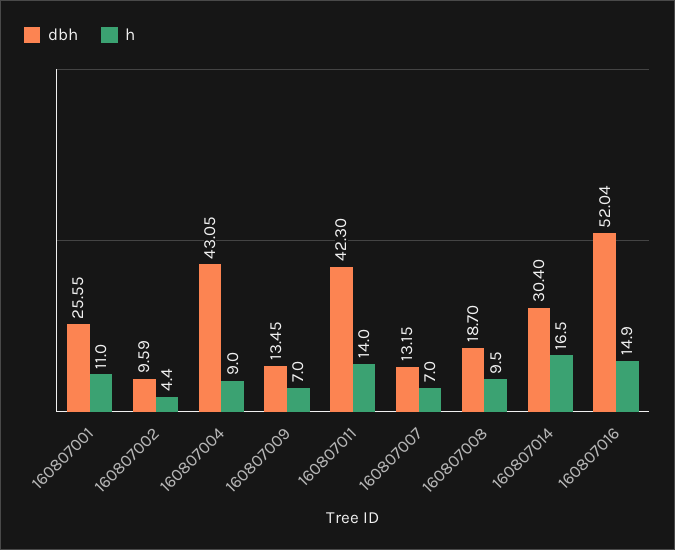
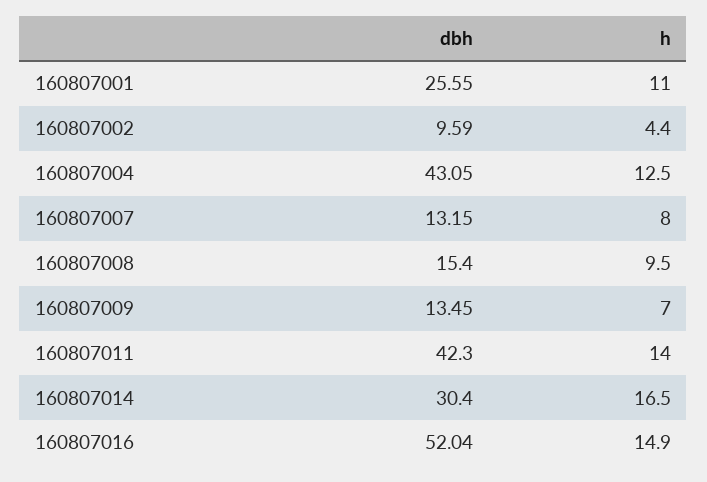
h, 160807004: 9 -> 12.5
h, 160807007: 7 -> 8
dbh, 160807008: 18.7 -> 15.4

